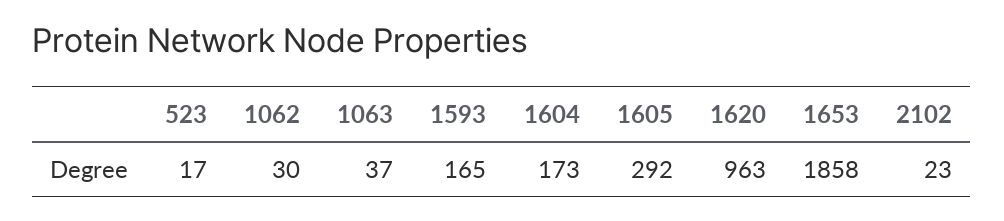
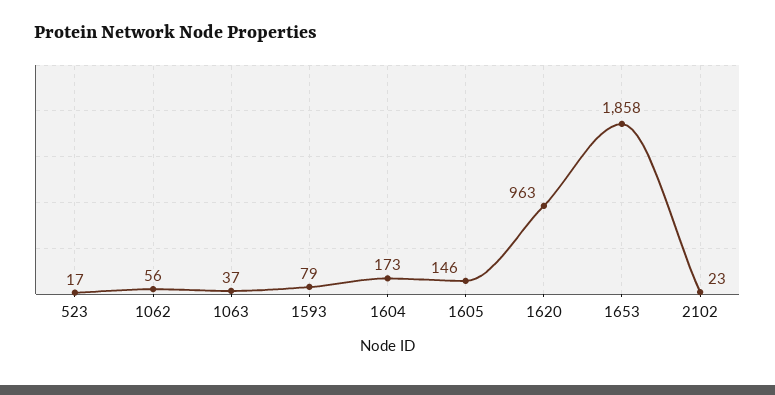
1062: 30 -> 56
1593: 165 -> 79
1605: 292 -> 146

